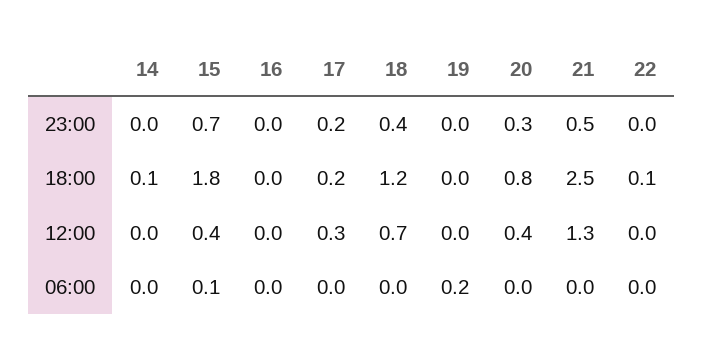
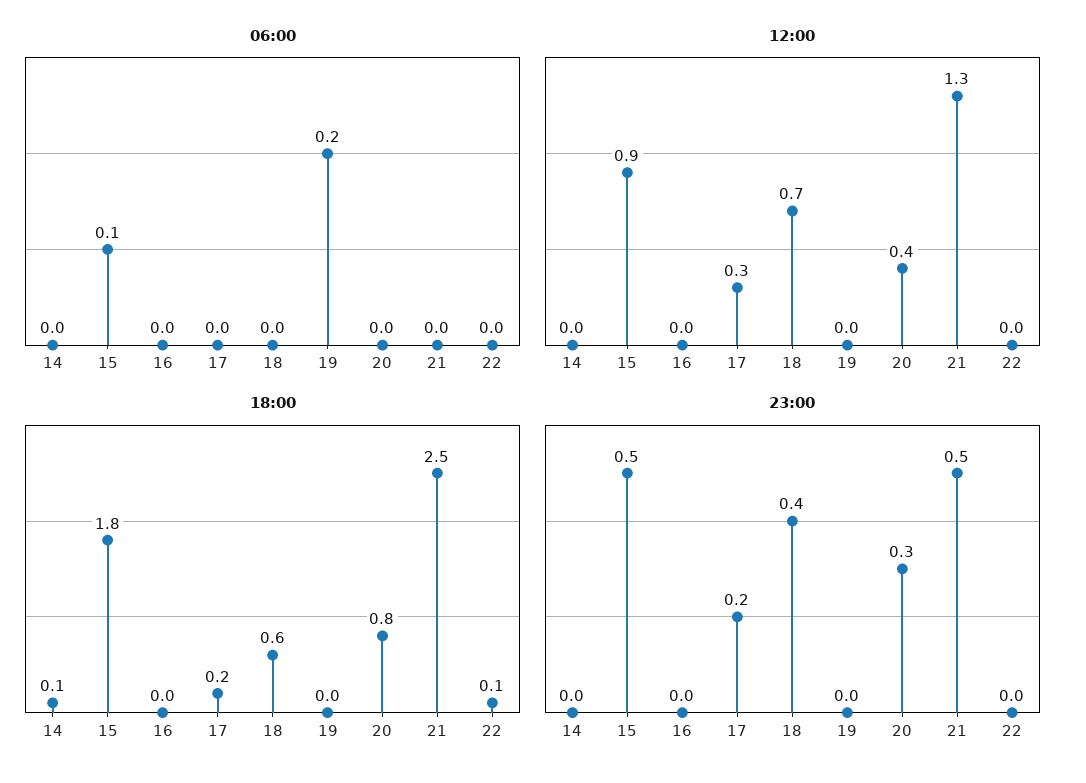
23:00, 15: 0.7 -> 0.5
18:00, 18: 1.2 -> 0.6
12:00, 15: 0.4 -> 0.9

